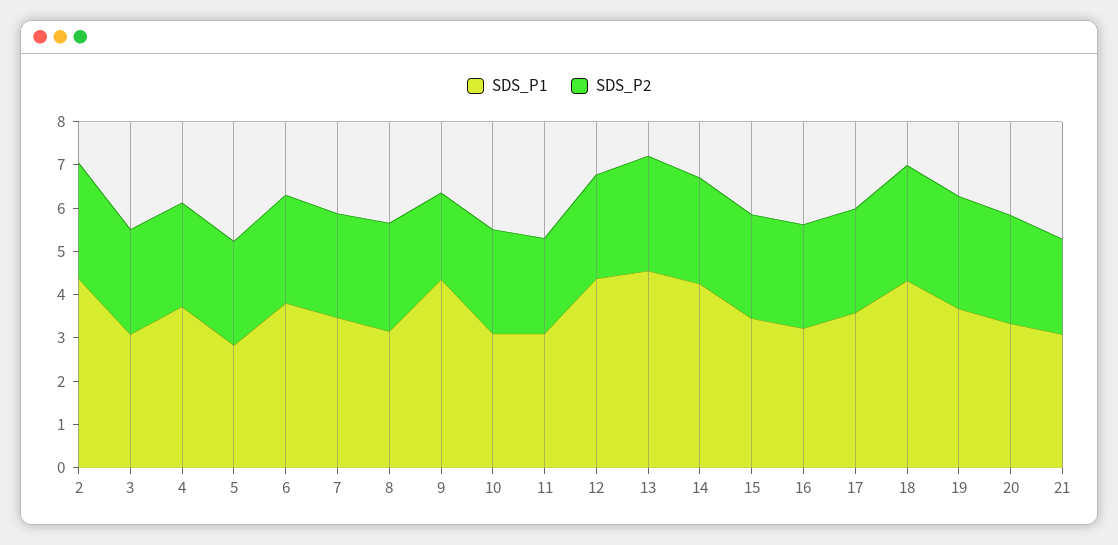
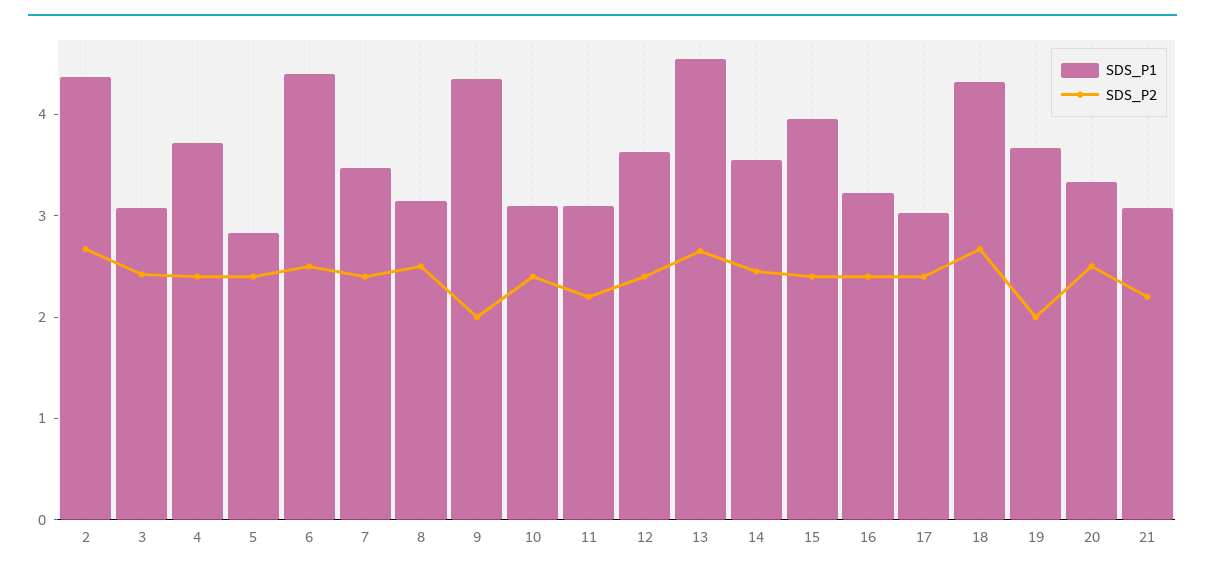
SDS_P1, 6: 3.8 -> 4.4
SDS_P1, 12: 4.4 -> 3.6
SDS_P1, 14: 4.2 -> 3.6
SDS_P1, 15: 3.4 -> 4
SDS_P1, 17: 3.6 -> 3
SDS_P2, 19: 2.6 -> 2

